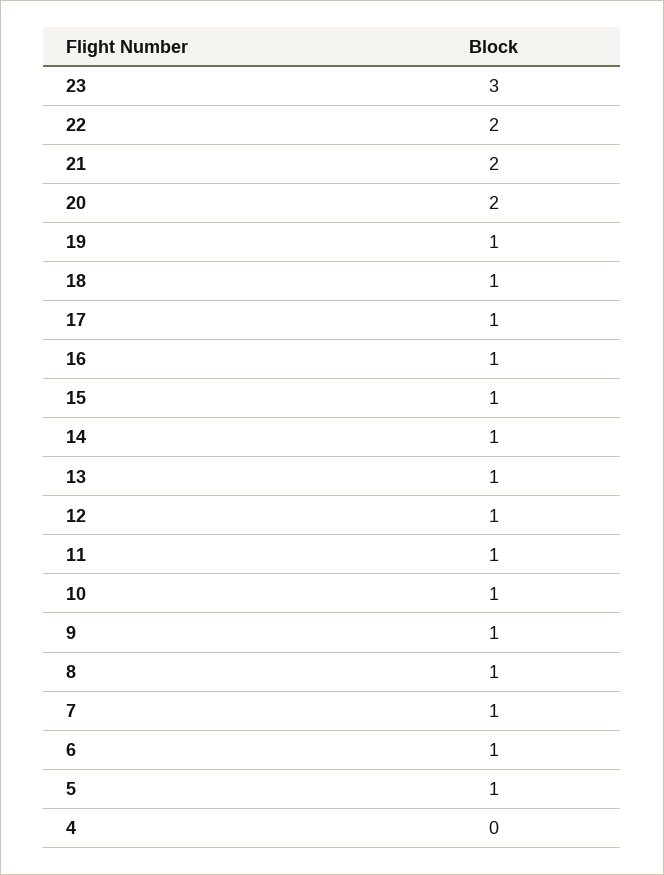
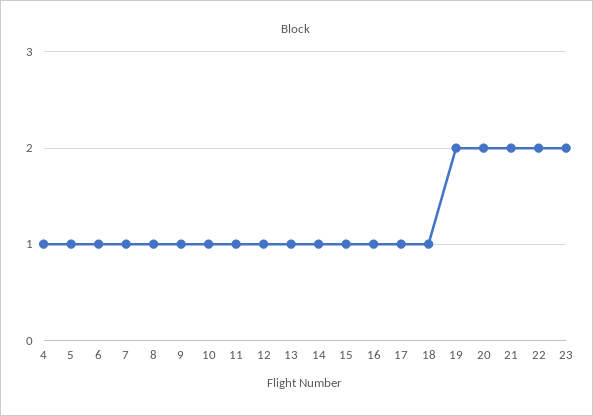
23: 3 -> 2
19: 1 -> 2
4: 0 -> 1

